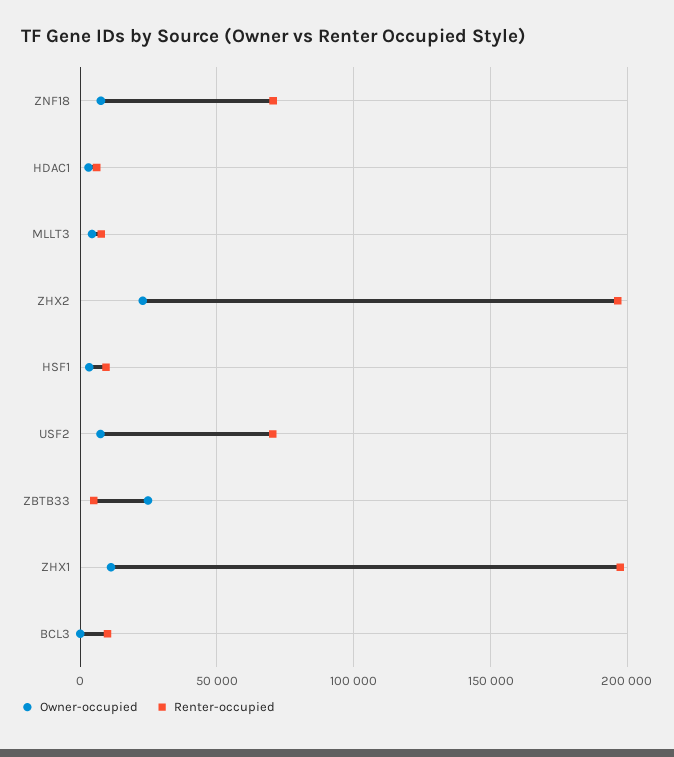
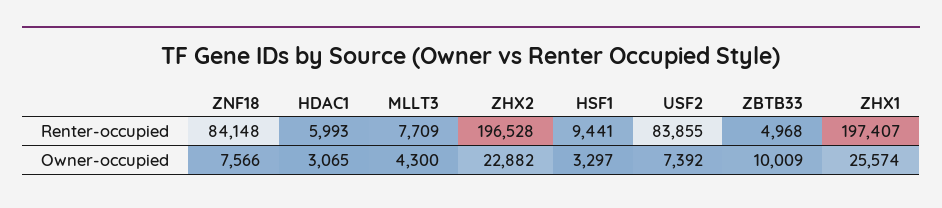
Renter-occupied, ZNF18: 70000 -> 84148
Renter-occupied, USF2: 70000 -> 83855
Owner-occupied, ZBTB33: 25000 -> 10009
Owner-occupied, ZHX1: 10000 -> 25574
Owner-occupied, BCL3: 0 -> none
Renter-occupied, BCL3: 10000 -> none

